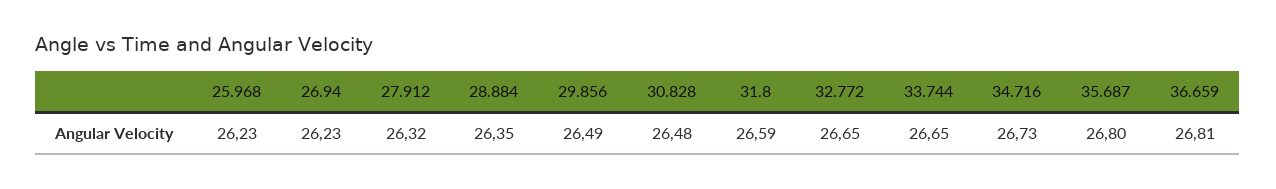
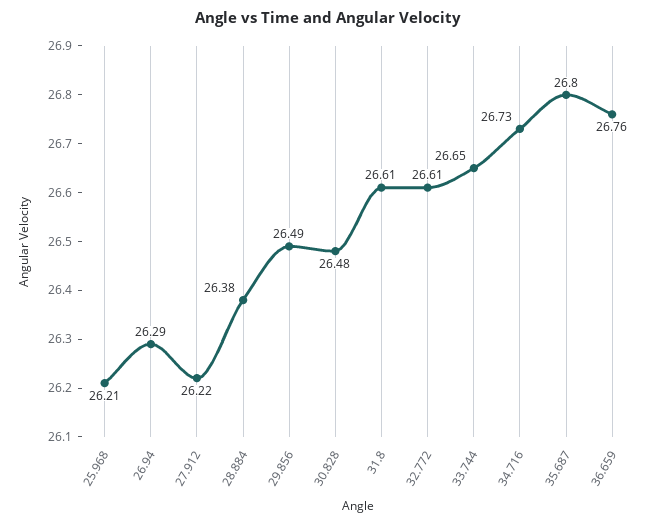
25.968: 26.23 -> 26.21
26.94: 26.23 -> 26.29
27.912: 26.32 -> 26.22
28.884: 26.35 -> 26.38
31.8: 26.59 -> 26.61
32.772: 26.65 -> 26.61
36.659: 26.81 -> 26.76

